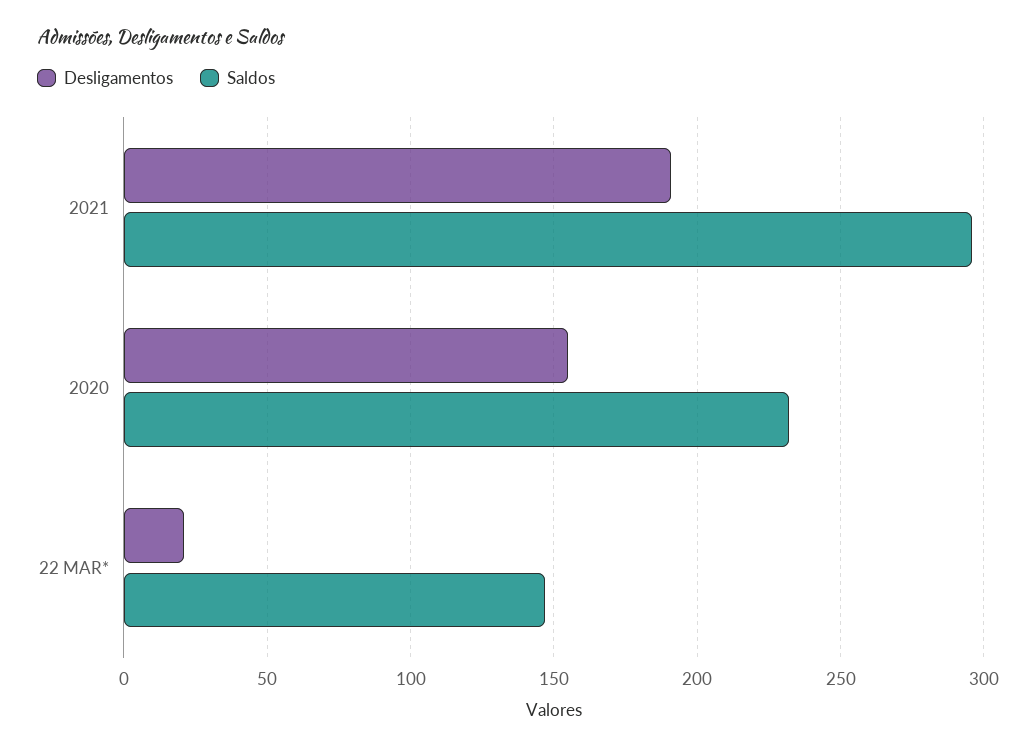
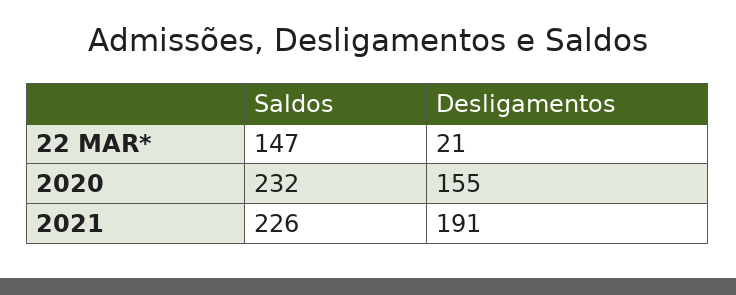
Saldos, 2021: 295 -> 226

